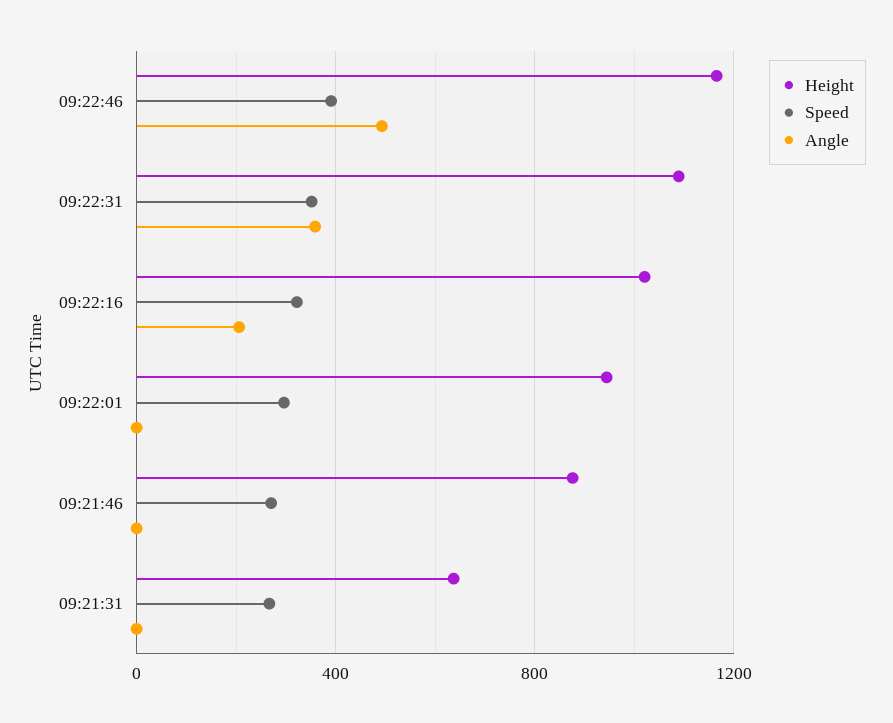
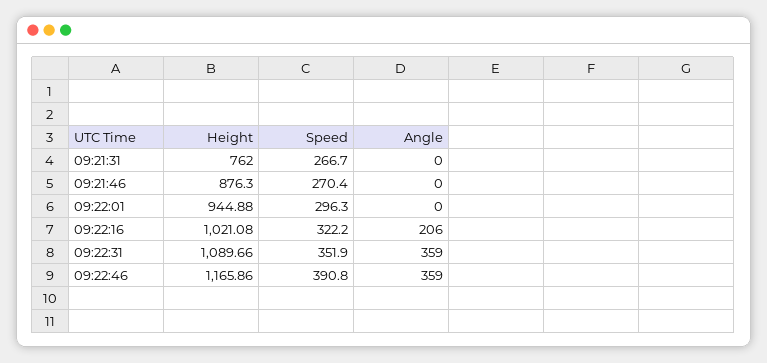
Angle, 09:22:46: 500 -> 359
Height, 09:21:31: 650 -> 762

